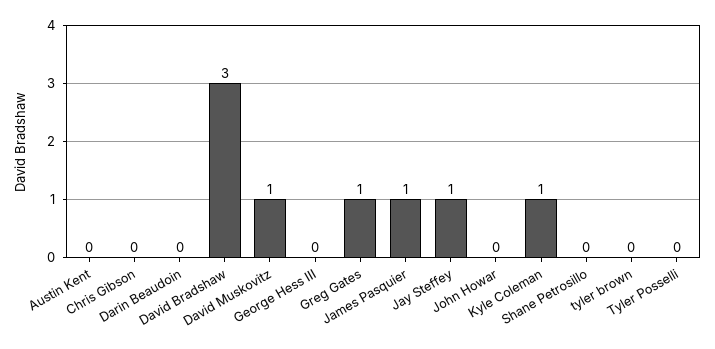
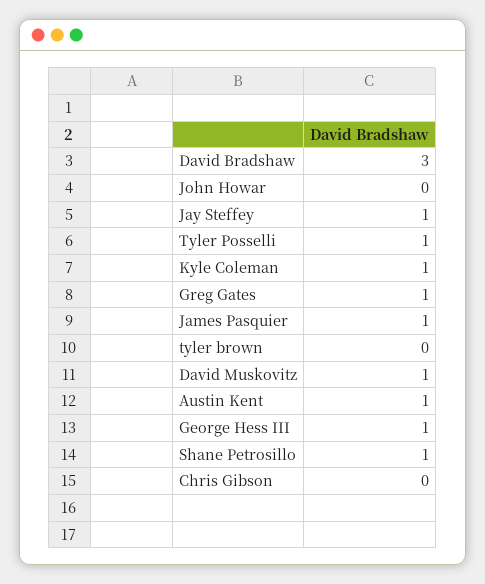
Austin Kent: 0 -> 1
Darin Beaudoin: 0 -> none
George Hess III: 0 -> 1
Shane Petrosillo: 0 -> 1
Tyler Posselli: 0 -> 1

